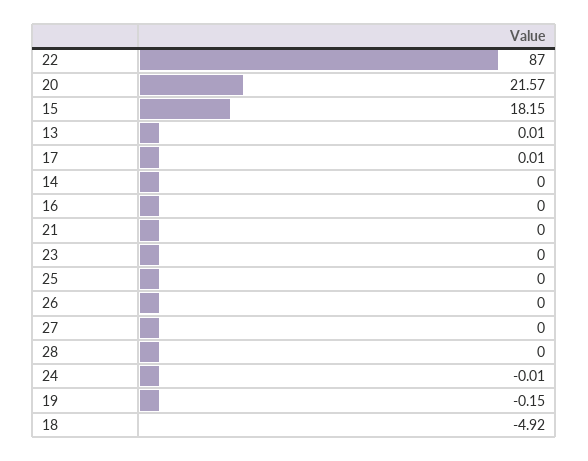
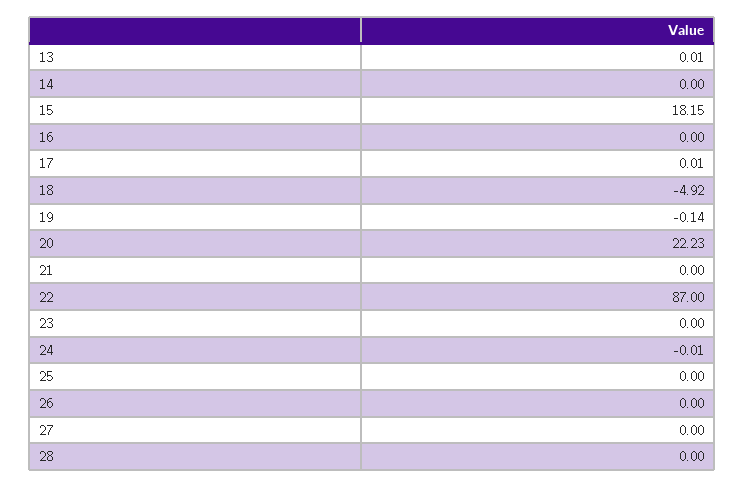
20: 21.57 -> 22.23
19: -0.15 -> -0.14

